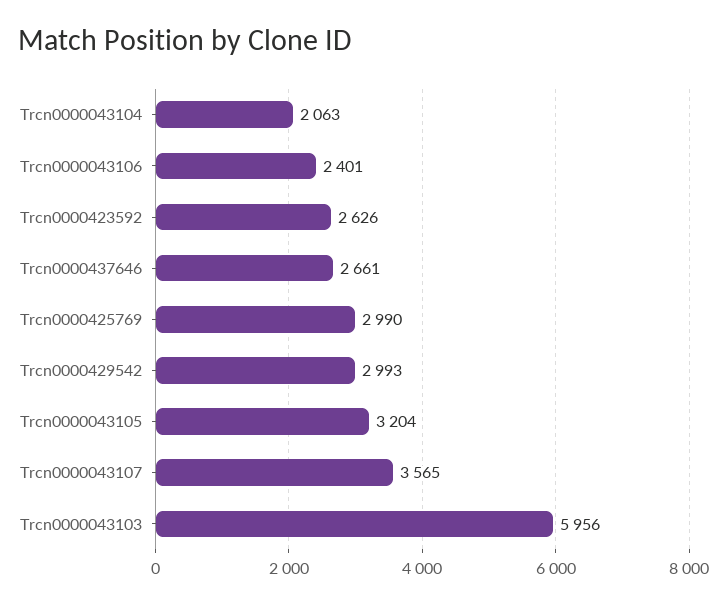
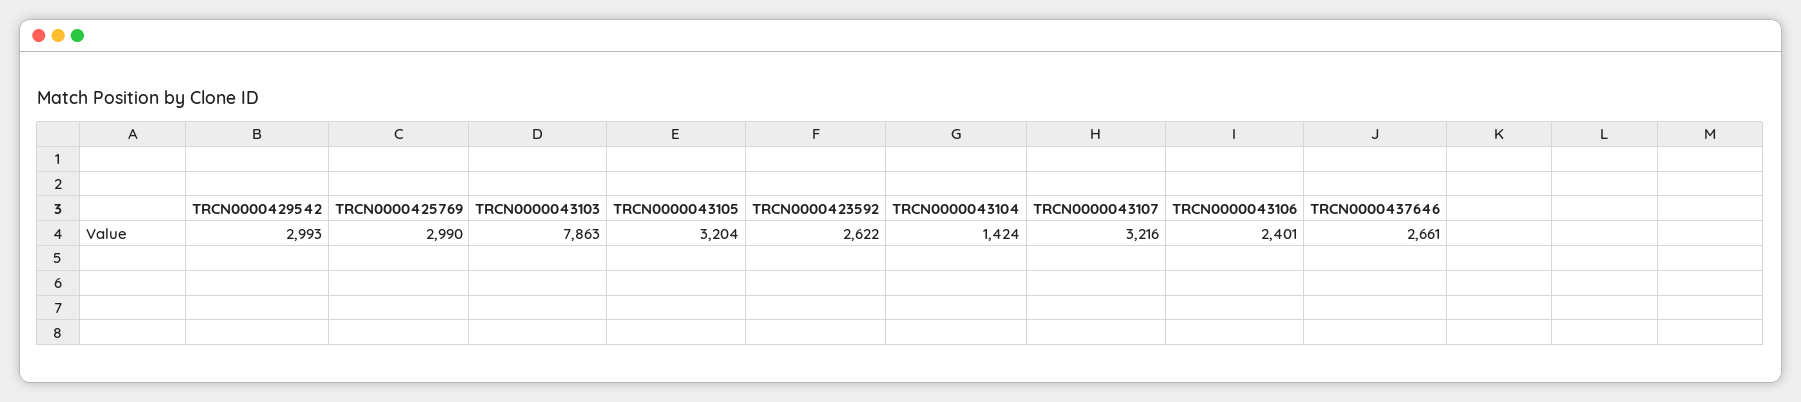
Trcn0000043104: 2063 -> 1424
Trcn0000423592: 2626 -> 2622
Trcn0000043107: 3565 -> 3216
Trcn0000043103: 5956 -> 7863

